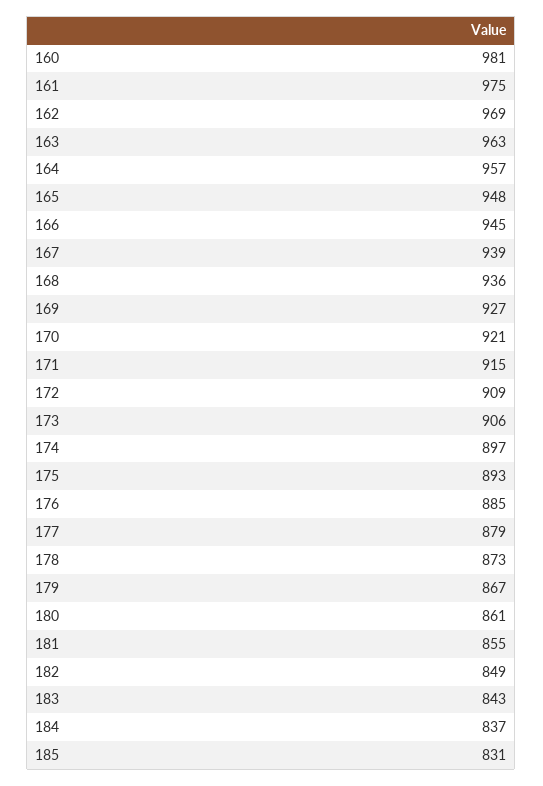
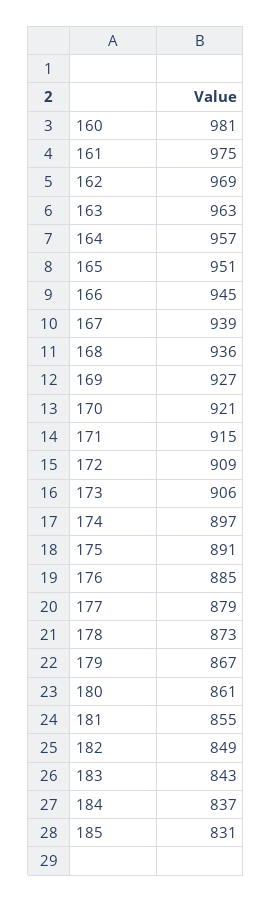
165: 948 -> 951
175: 893 -> 891

